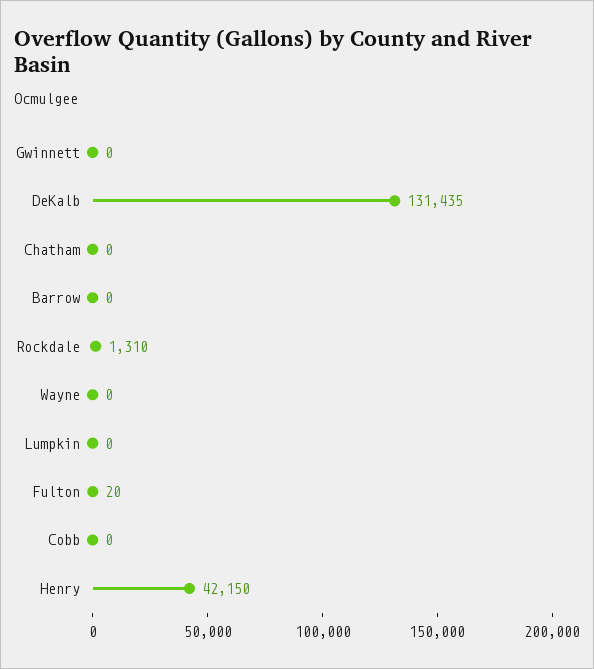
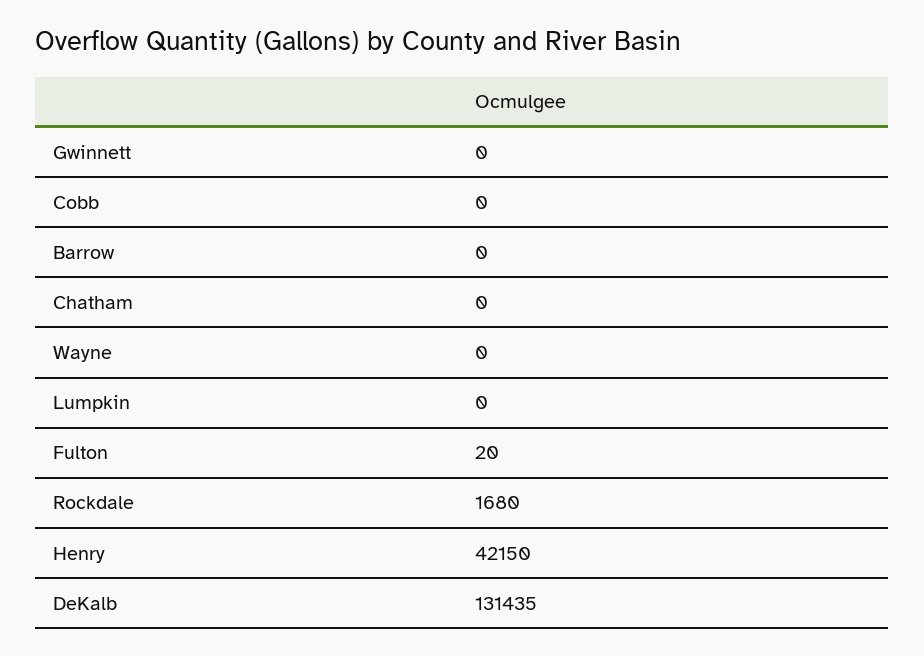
Rockdale: 1310 -> 1680

